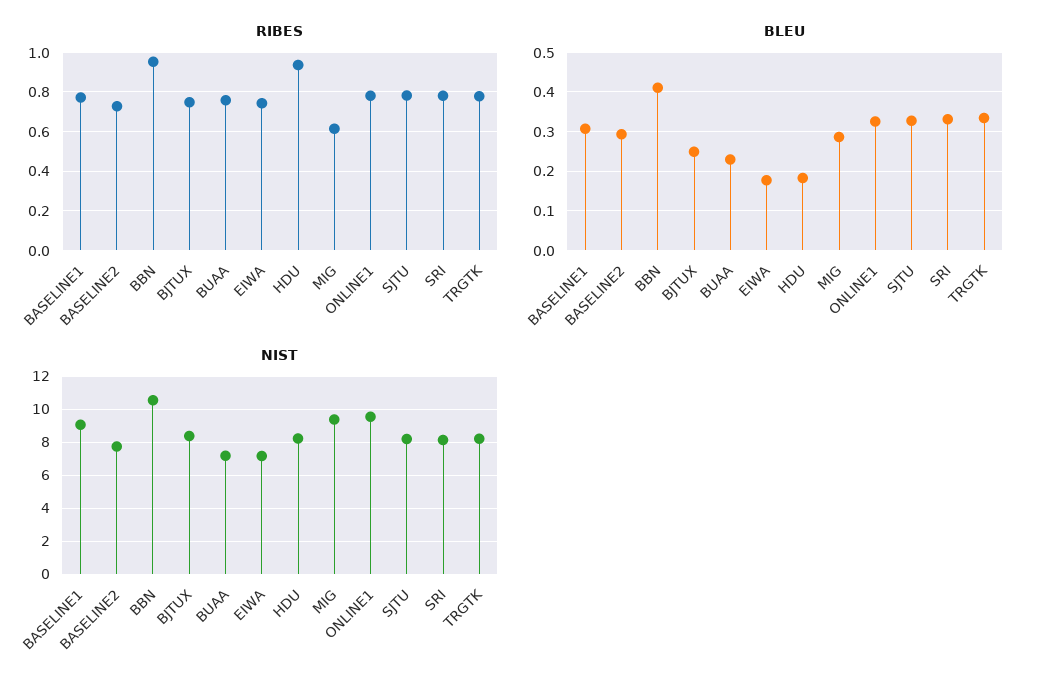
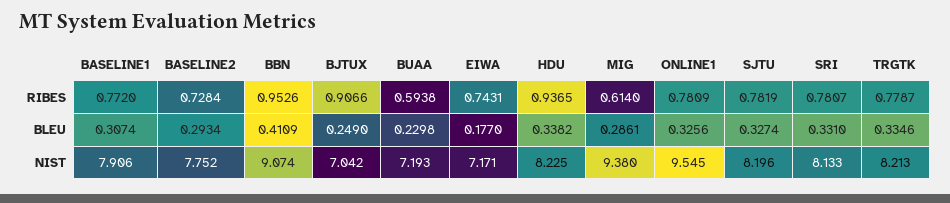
RIBES, BJTUX: 0.75 -> 0.9066
RIBES, BUAA: 0.75 -> 0.5938
BLEU, HDU: 0.18 -> 0.3382
NIST, BASELINE1: 9 -> 7.906
NIST, BBN: 10.5 -> 9.074
NIST, BJTUX: 8.5 -> 7.042

